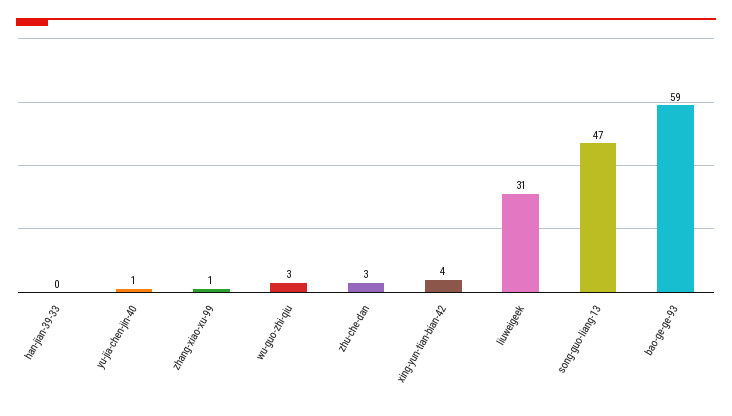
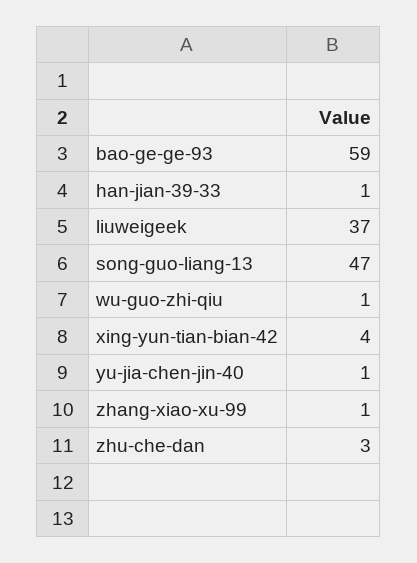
han-jian-39-33: 0 -> 1
wu-guo-zhi-qiu: 3 -> 1
liuweigeek: 31 -> 37

